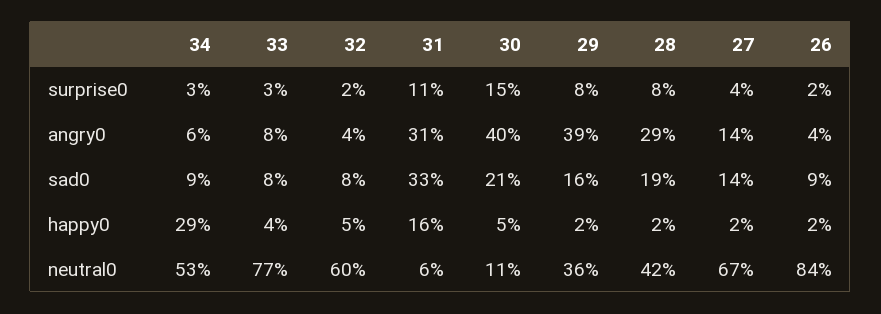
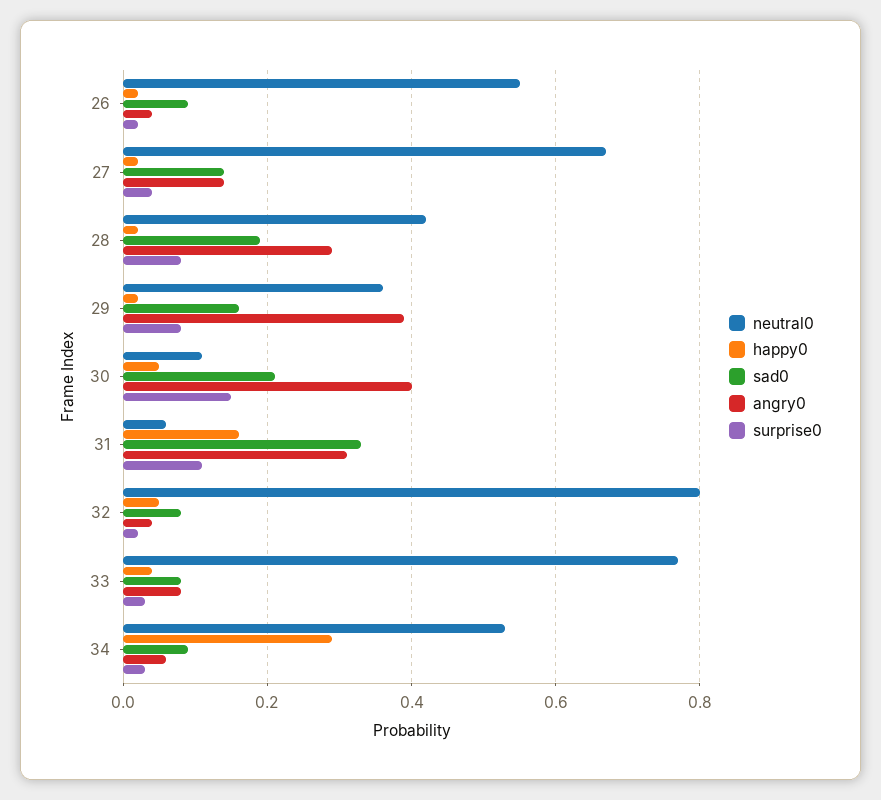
neutral0, 32: 0.6 -> 0.8
neutral0, 26: 0.84 -> 0.55

